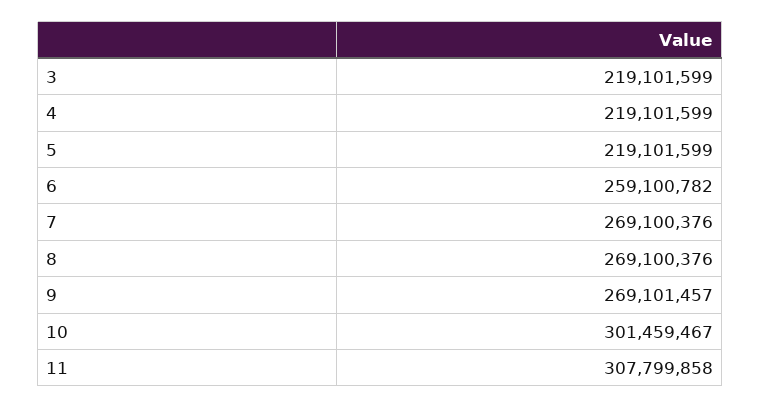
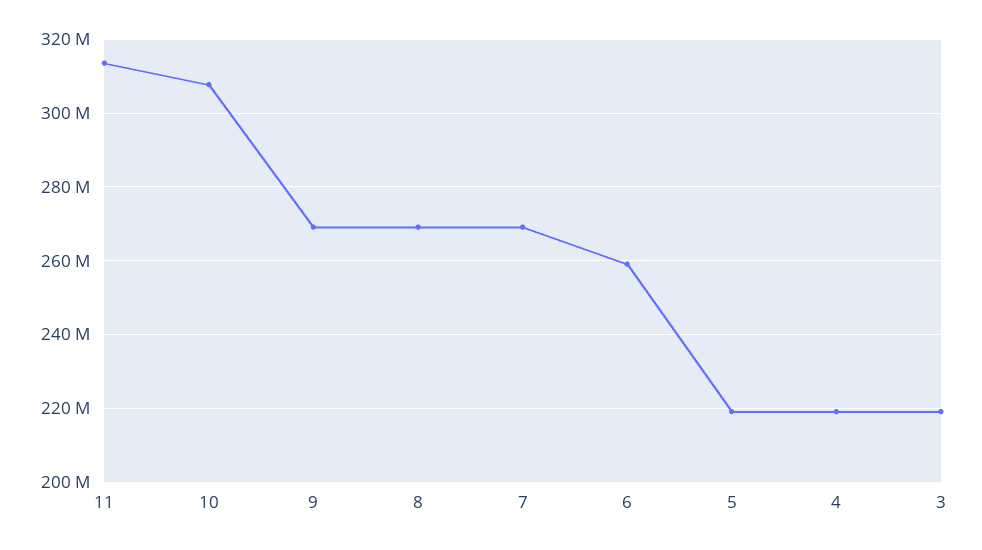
10: 301459467 -> 308000000
11: 307799858 -> 314000000

